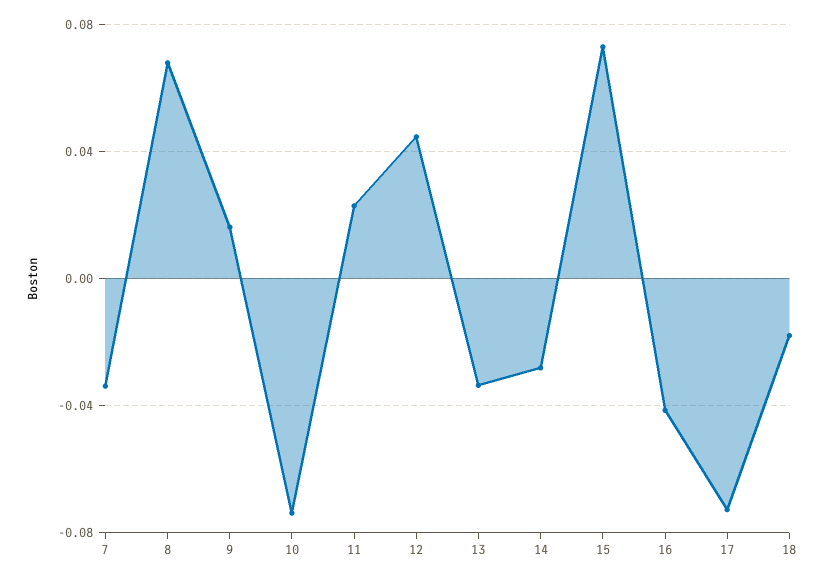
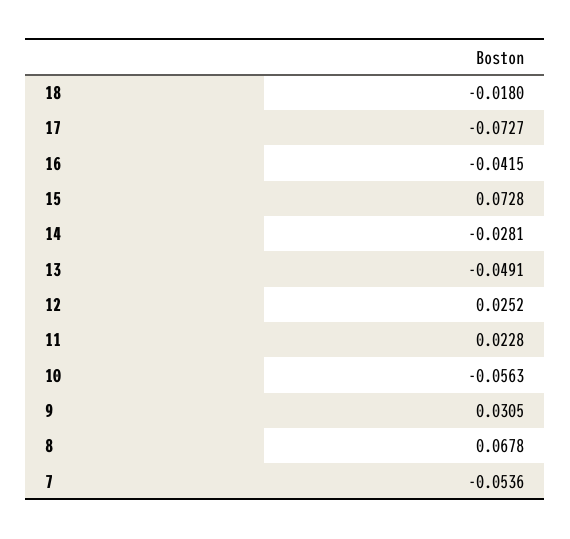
7: -0.035 -> -0.0536
9: 0.015 -> 0.0305
10: -0.075 -> -0.0563
12: 0.045 -> 0.0252
13: -0.035 -> -0.0491

